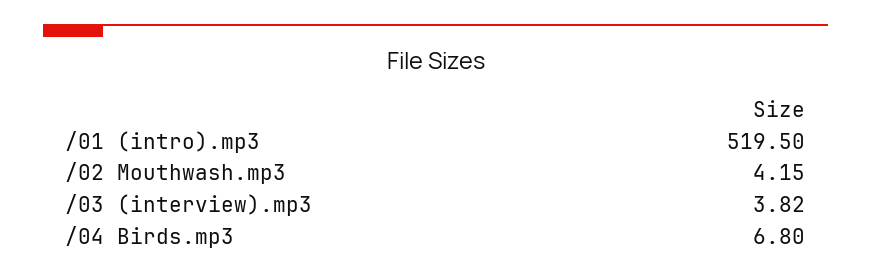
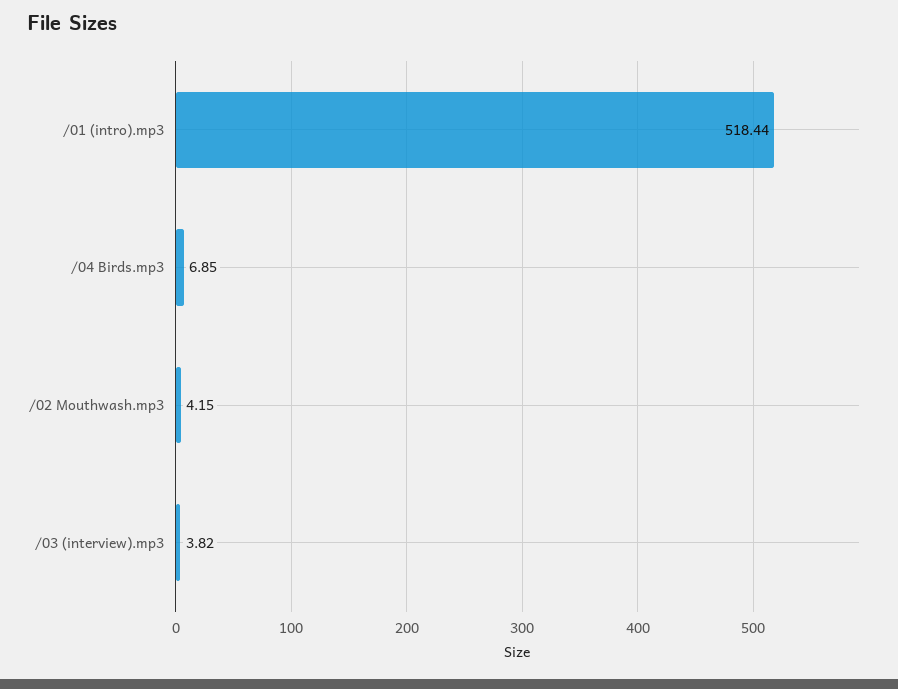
/01 (intro).mp3: 519.5 -> 518.44
/04 Birds.mp3: 6.8 -> 6.85

